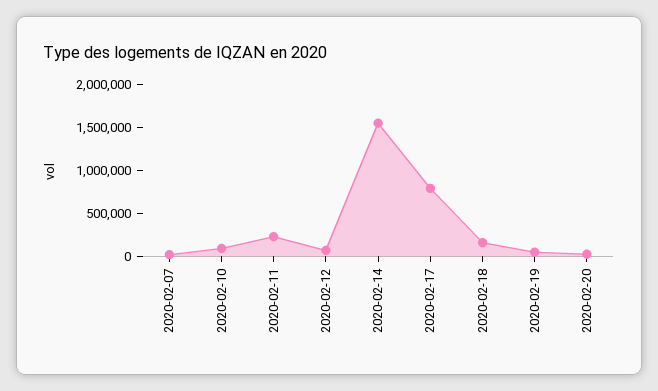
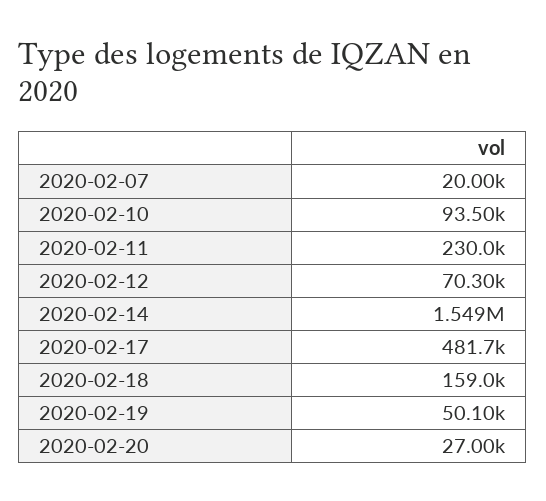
2020-02-17: 800000 -> 481700

